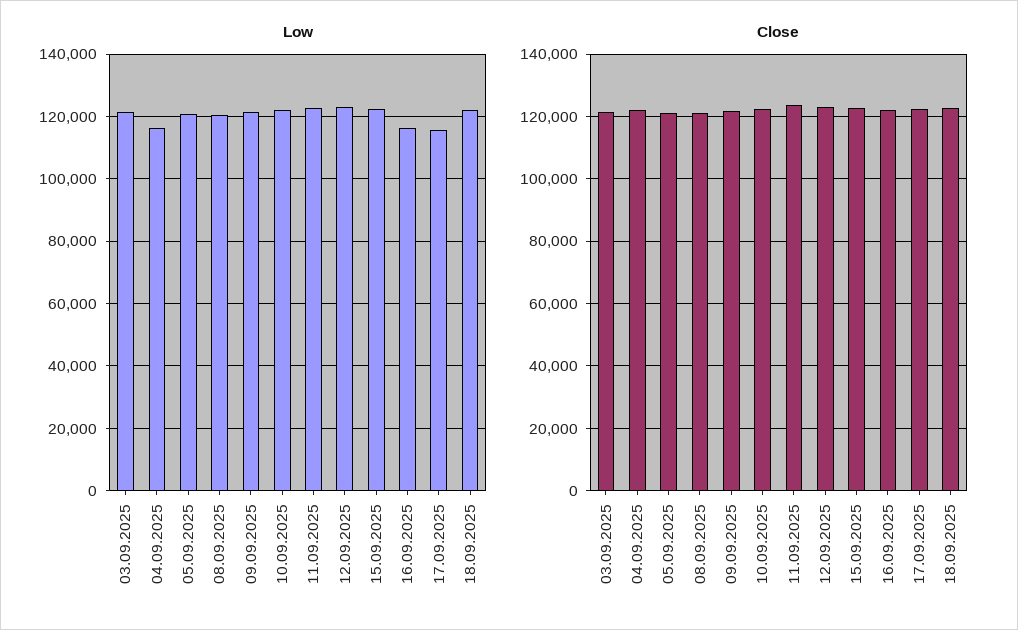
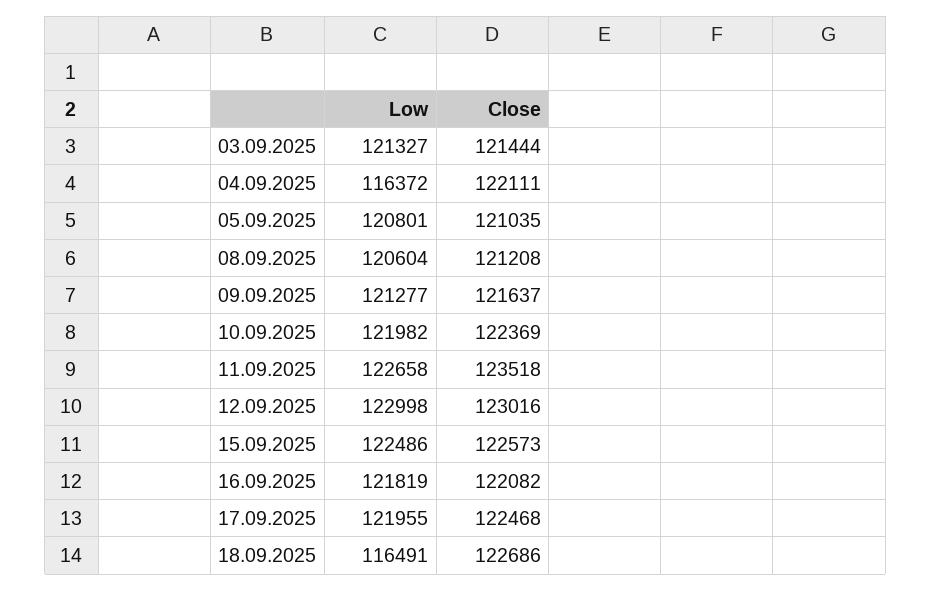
Low, 16.09.2025: 116000 -> 121819
Low, 17.09.2025: 116000 -> 121955
Low, 18.09.2025: 122000 -> 116491

